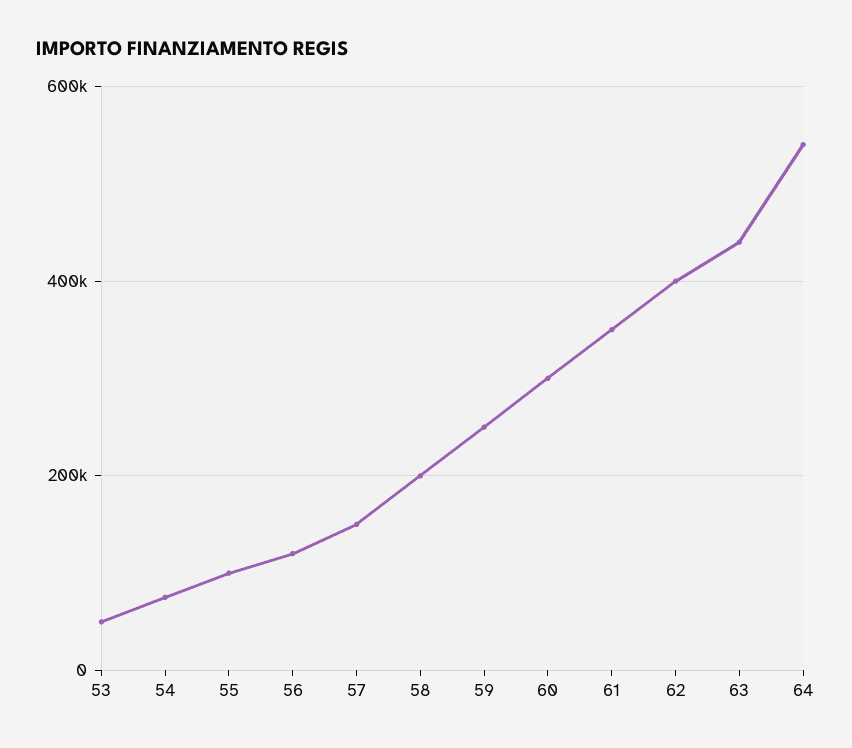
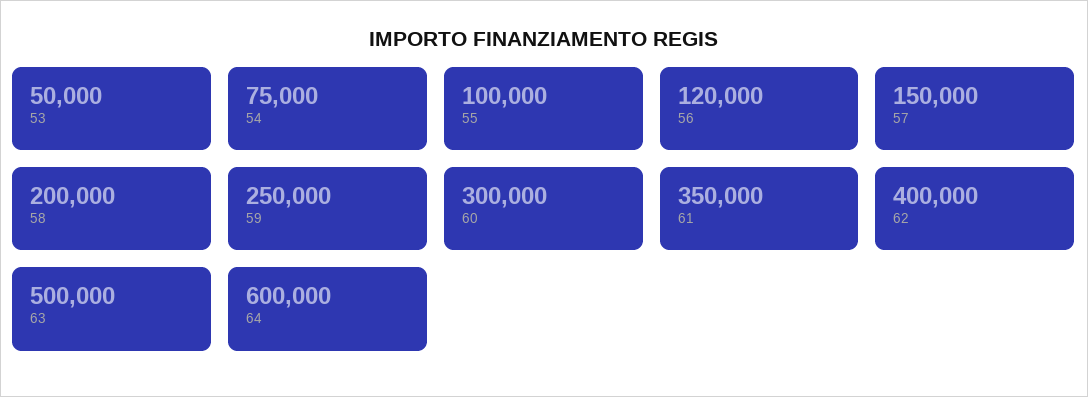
63: 440000 -> 500000
64: 540000 -> 600000

